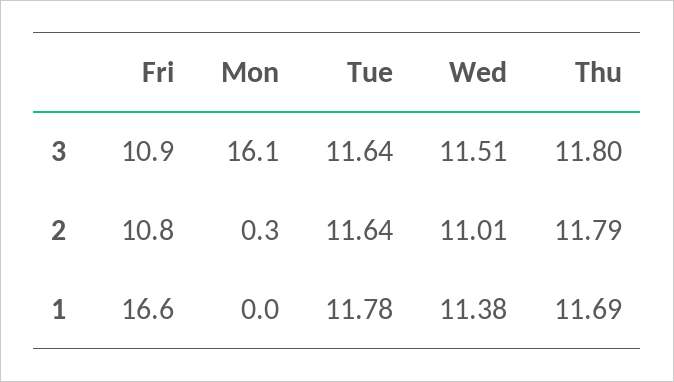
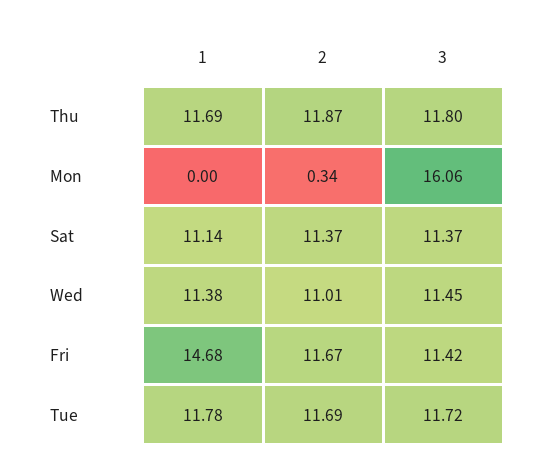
Fri, 3: 10.9 -> 11.42
Tue, 3: 11.64 -> 11.72
Wed, 3: 11.51 -> 11.45
Fri, 2: 10.8 -> 11.67
Tue, 2: 11.64 -> 11.69
Thu, 2: 11.79 -> 11.87
Fri, 1: 16.6 -> 14.68
Sat, 1: none -> 11.14
Sat, 2: none -> 11.37
Sat, 3: none -> 11.37

